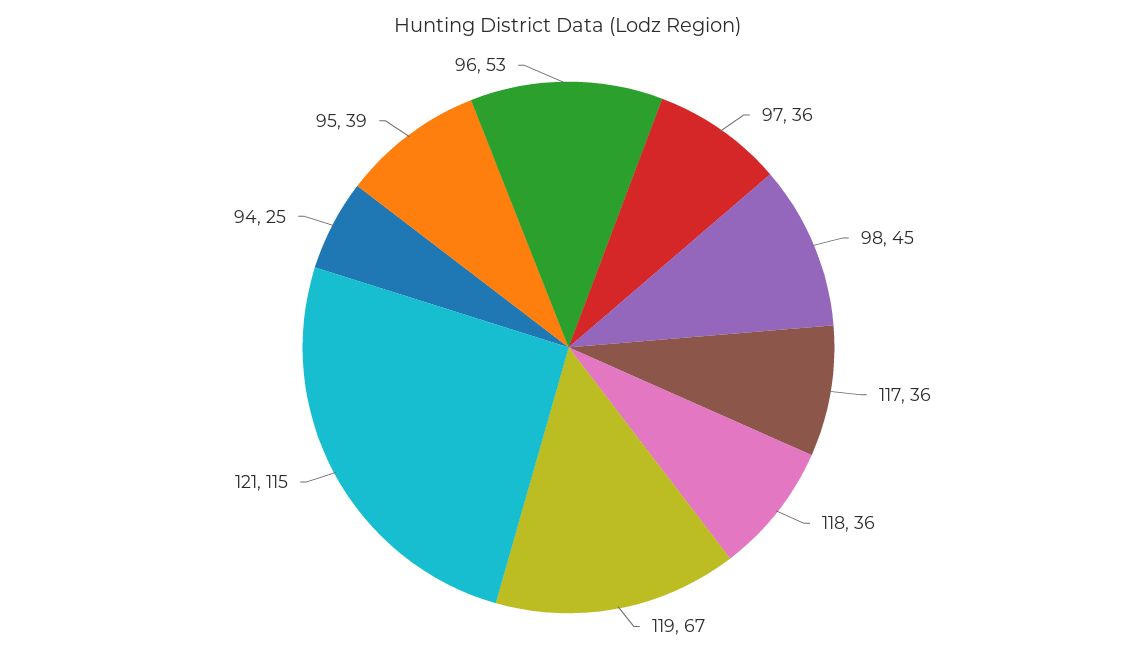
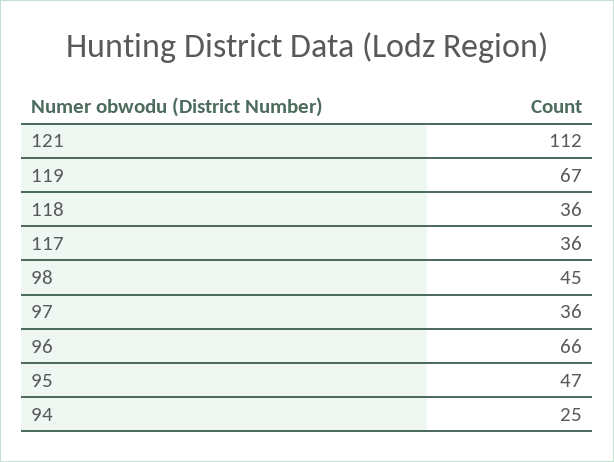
121: 115 -> 112
95: 39 -> 47
96: 53 -> 66

